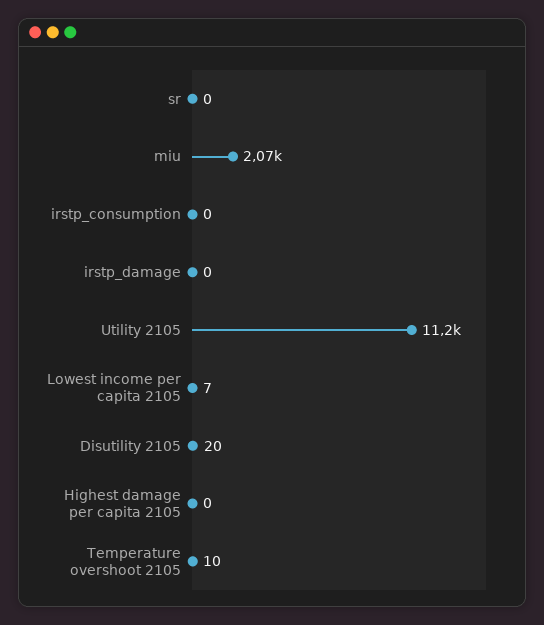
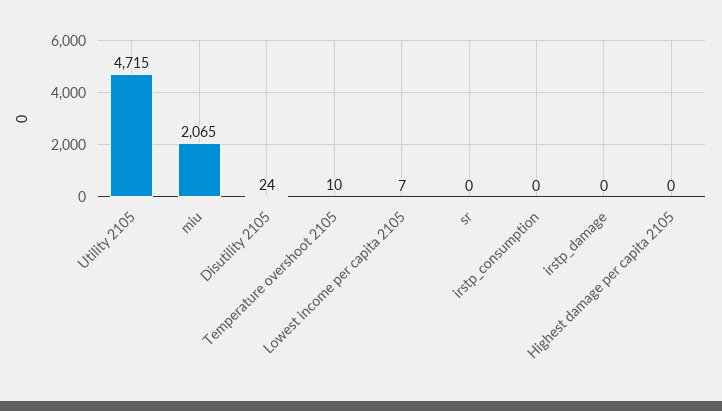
Utility 2105: 11200 -> 4715
Disutility 2105: 20 -> 24

